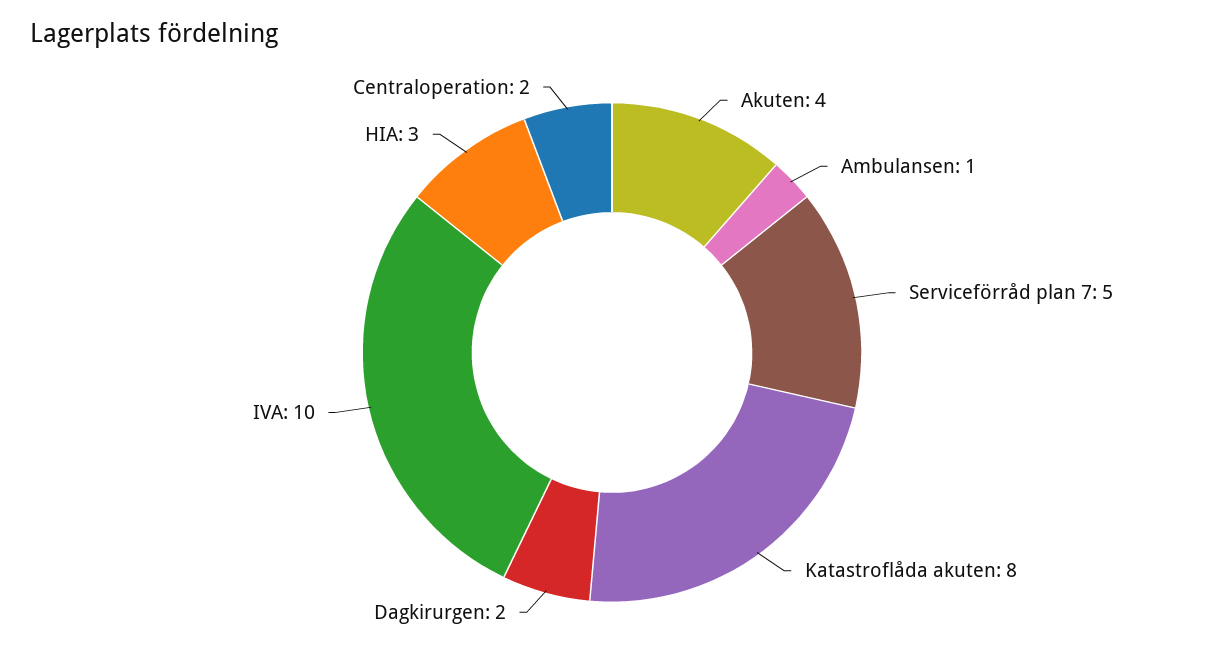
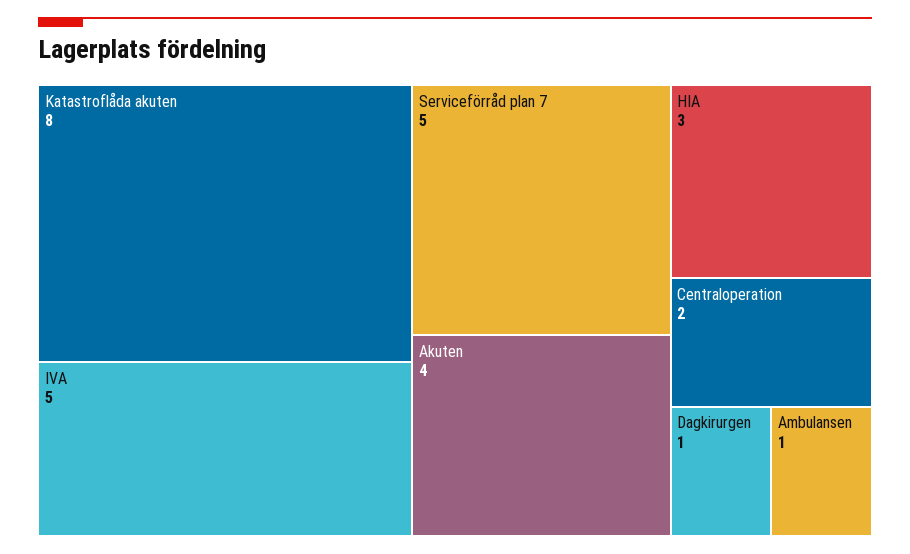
Dagkirurgen: 2 -> 1
IVA: 10 -> 5

